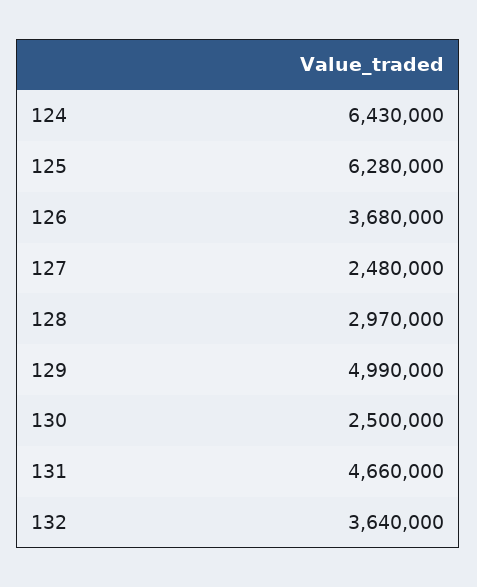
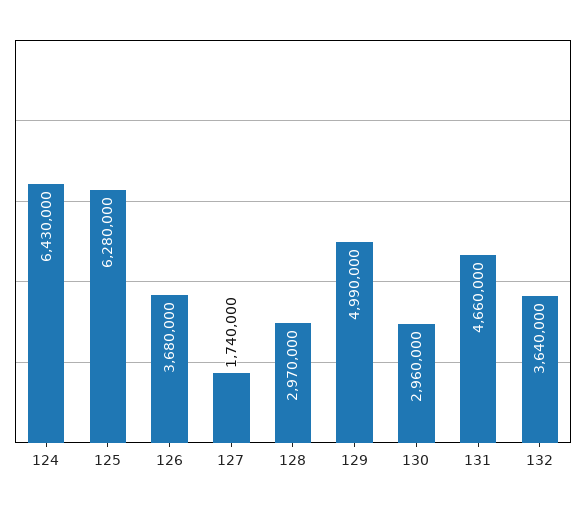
127: 2480000 -> 1740000
130: 2500000 -> 2960000

